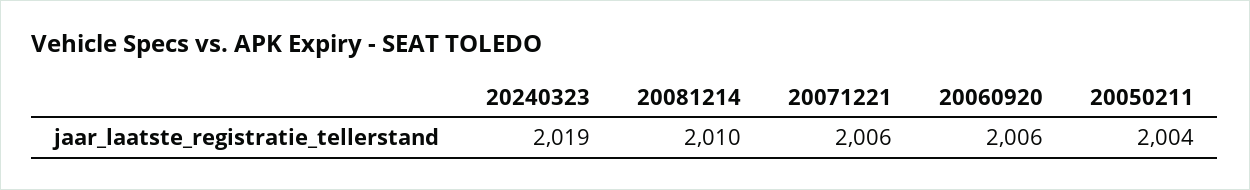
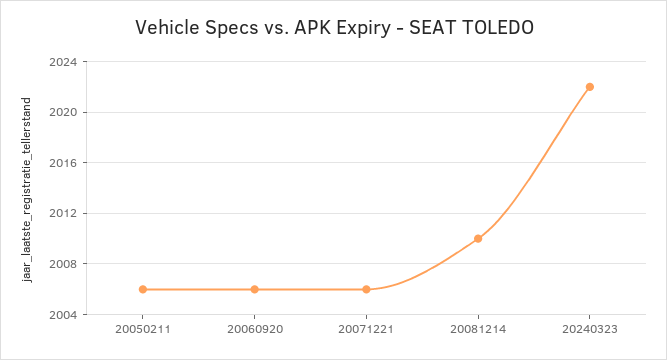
20240323: 2019 -> 2022
20050211: 2004 -> 2006

